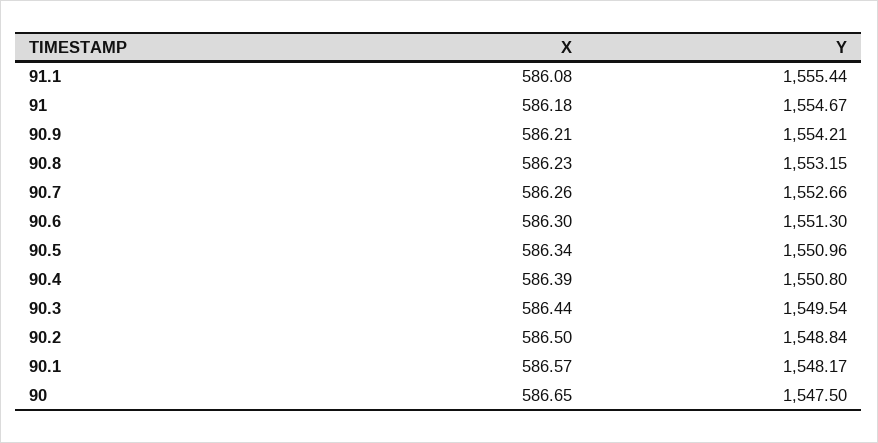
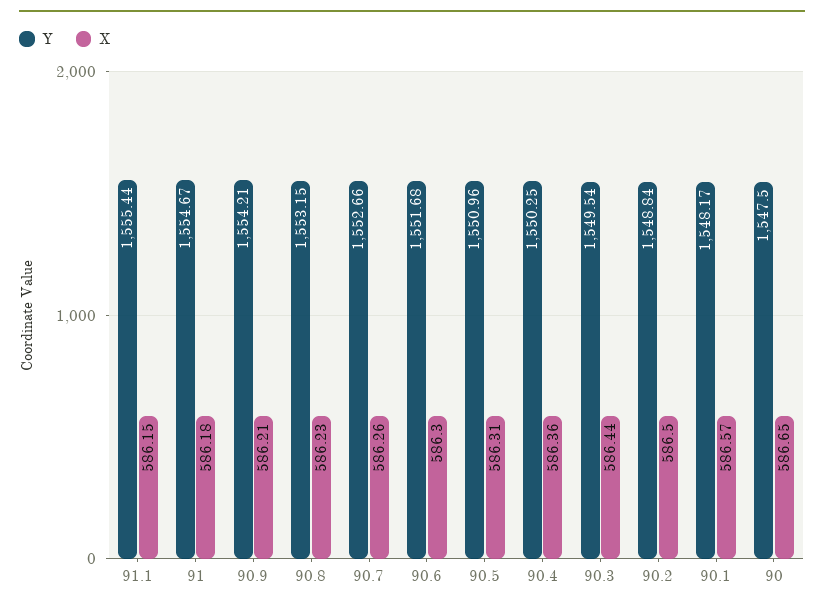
X, 91.1: 586.08 -> 586.15
Y, 90.6: 1551.3 -> 1551.68
X, 90.5: 586.34 -> 586.31
X, 90.4: 586.39 -> 586.36
Y, 90.4: 1550.8 -> 1550.25

